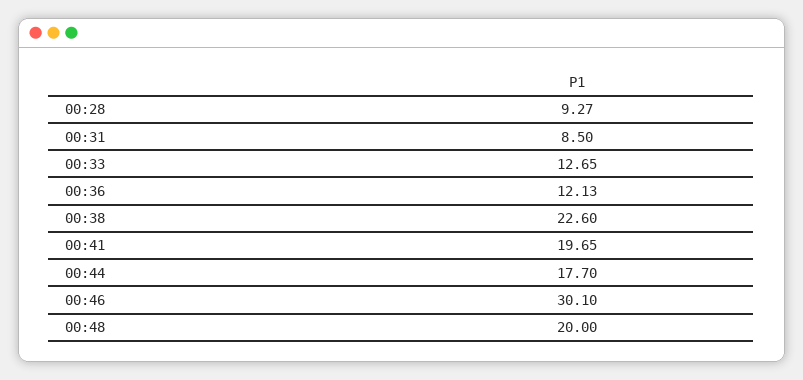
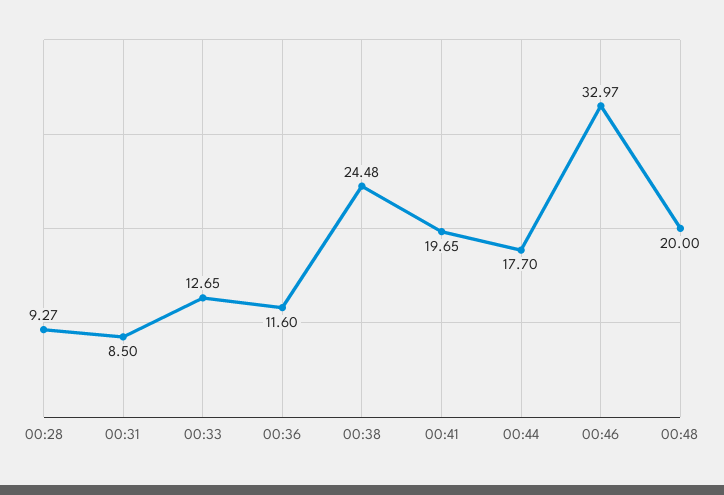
00:36: 12.13 -> 11.6
00:38: 22.6 -> 24.48
00:46: 30.1 -> 32.97

